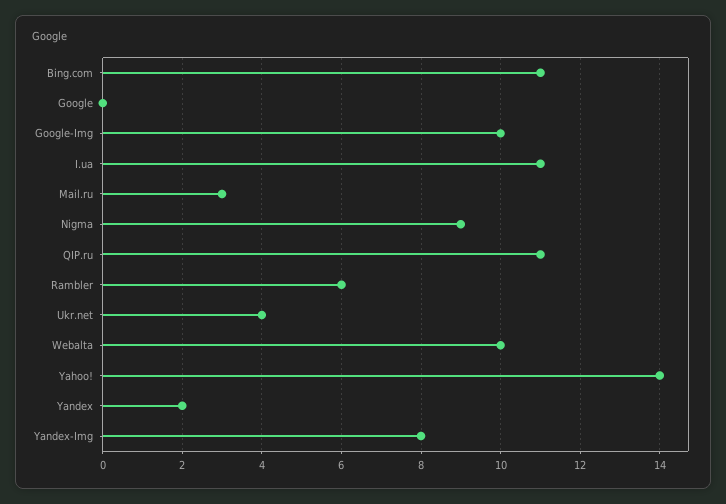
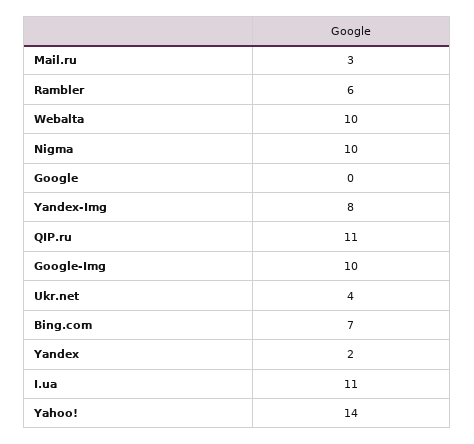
Bing.com: 11 -> 7
Nigma: 9 -> 10

